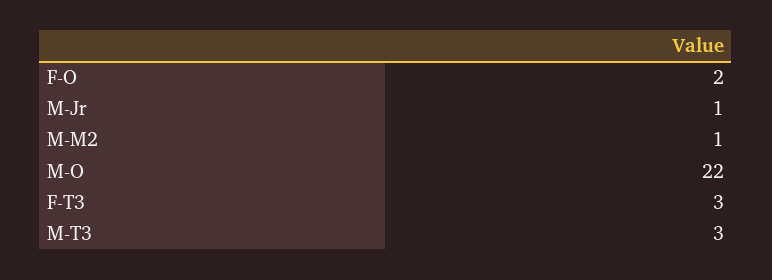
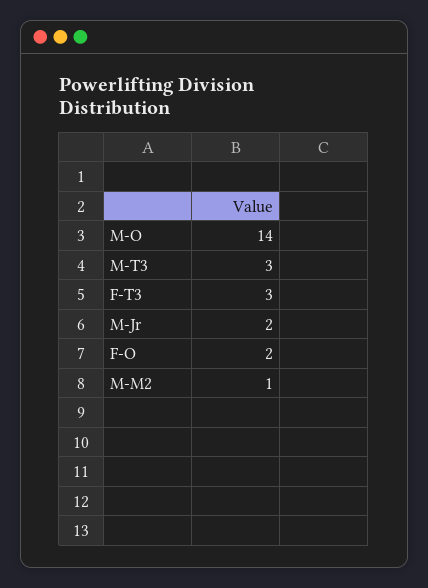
M-Jr: 1 -> 2
M-O: 22 -> 14

